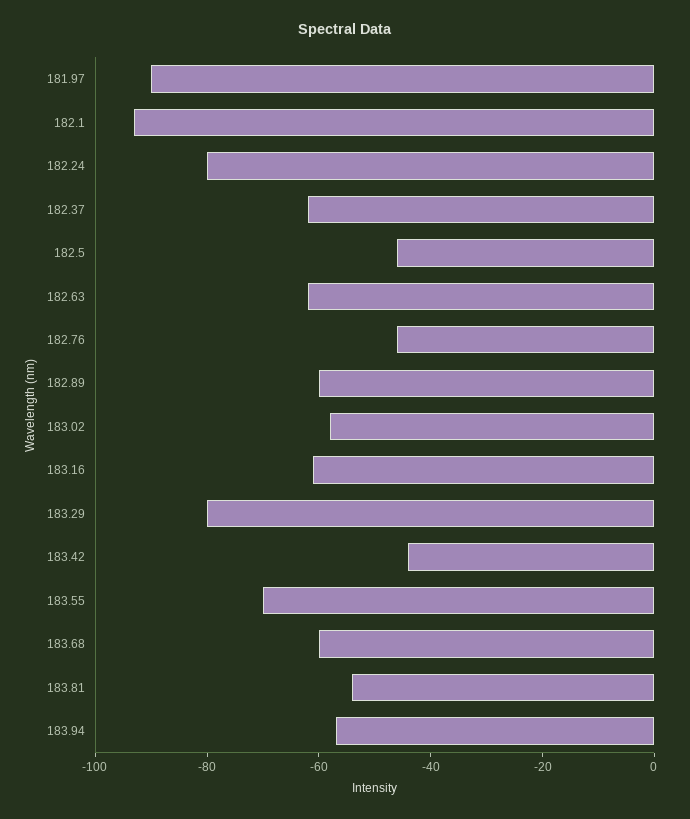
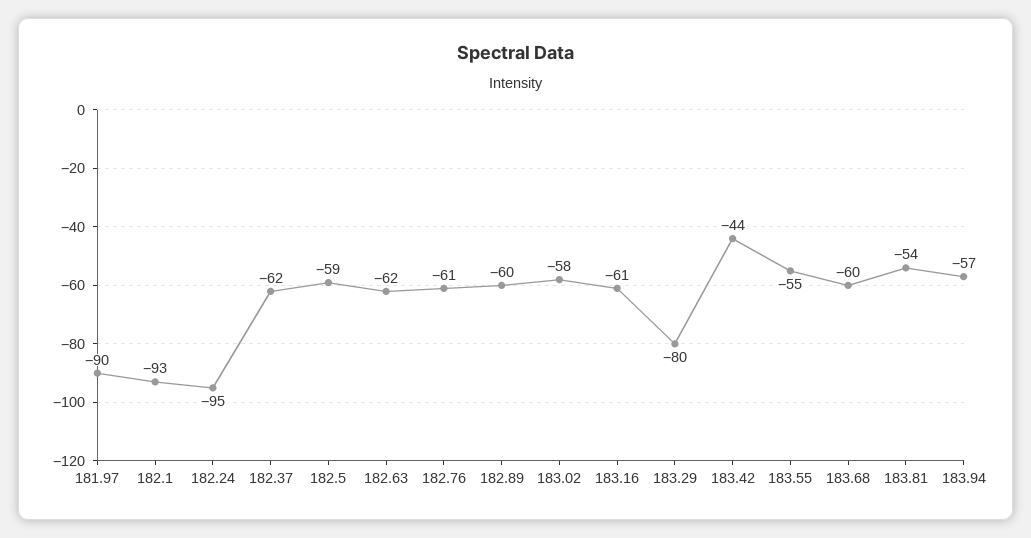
182.24: -80 -> -95
182.5: -45 -> -59
182.76: -45 -> -61
183.55: -70 -> -55

